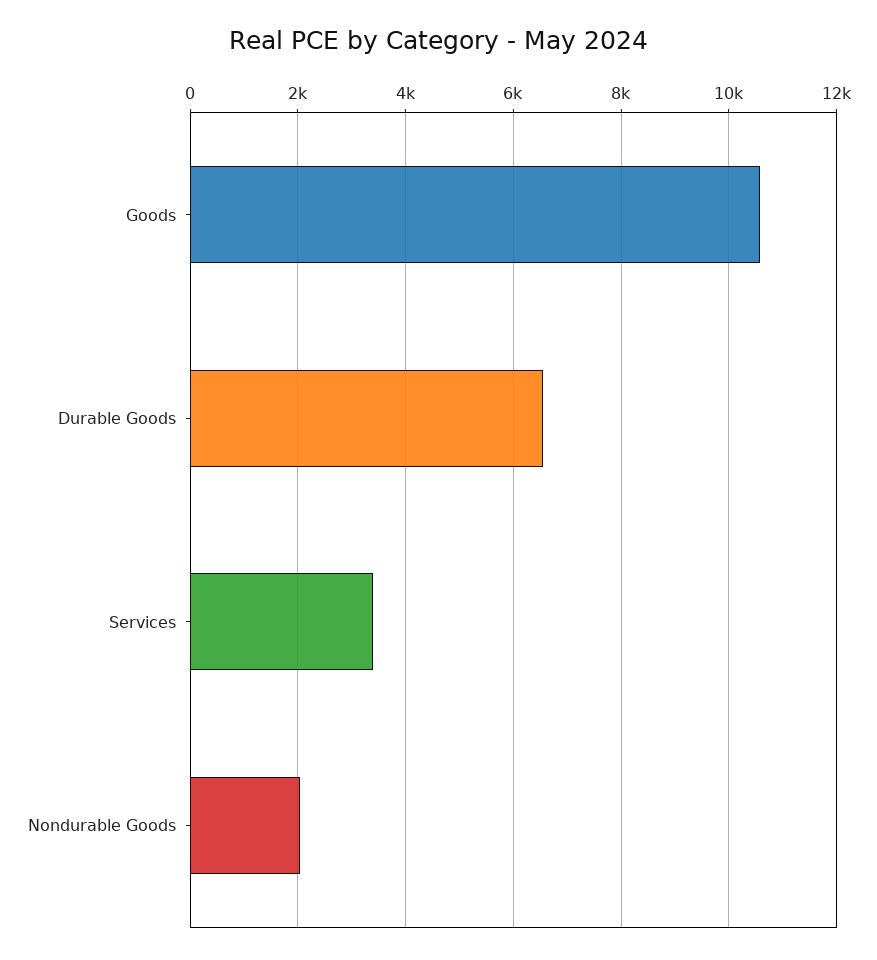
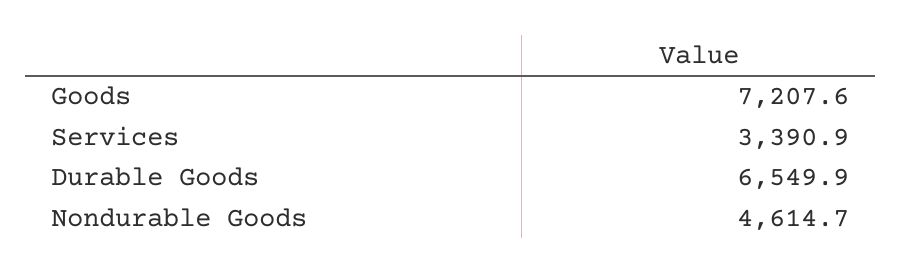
Goods: 10600 -> 7207.6
Nondurable Goods: 2000 -> 4614.7

